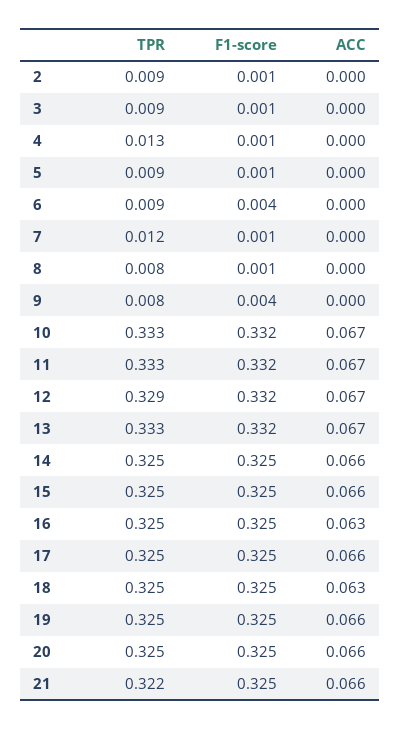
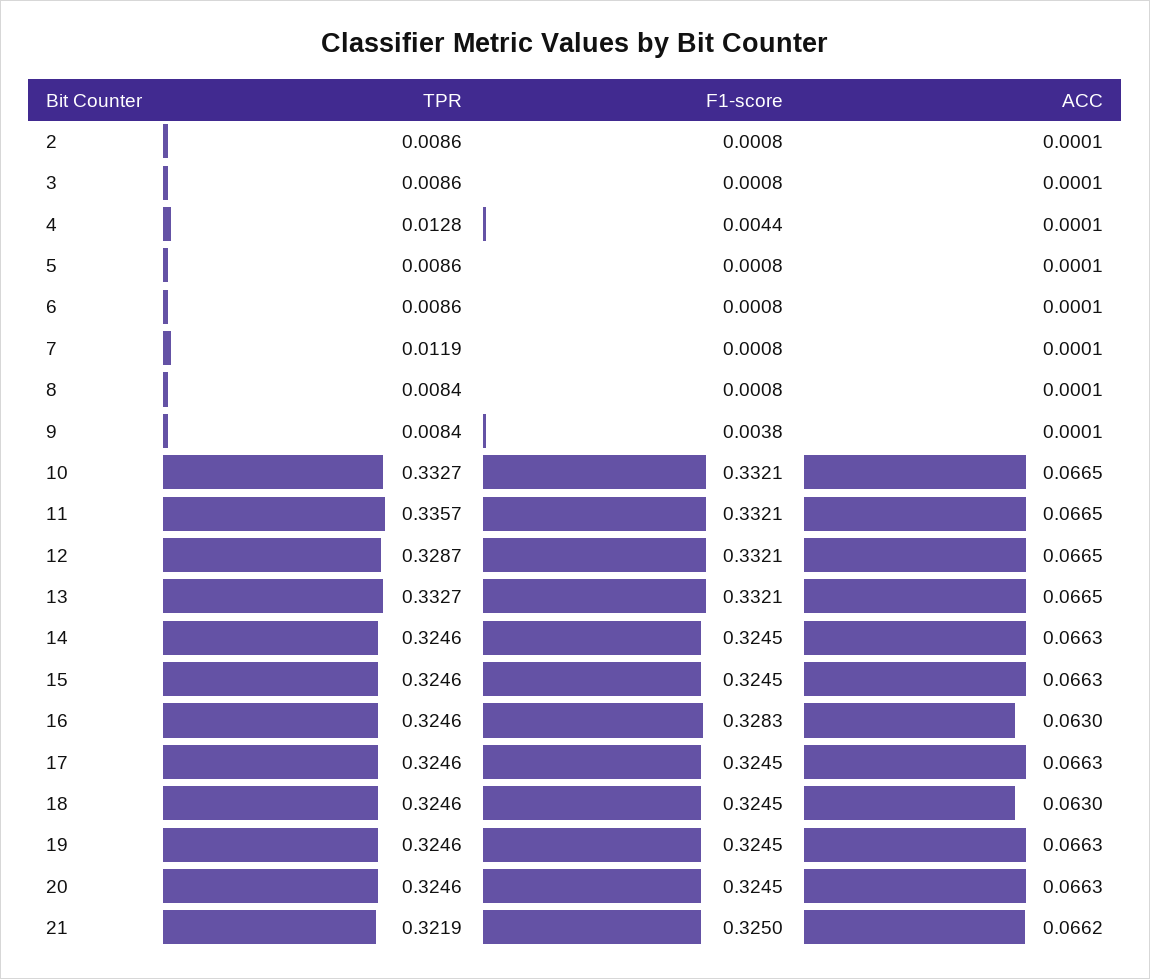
F1-score, 4: 0.001 -> 0.0044
F1-score, 6: 0.004 -> 0.0008
TPR, 11: 0.333 -> 0.3357
F1-score, 16: 0.325 -> 0.3283

